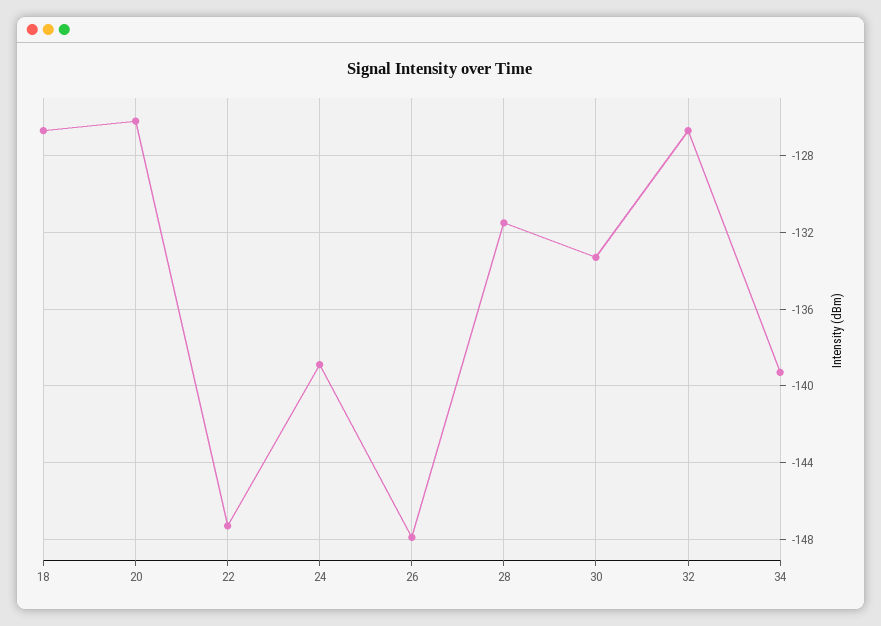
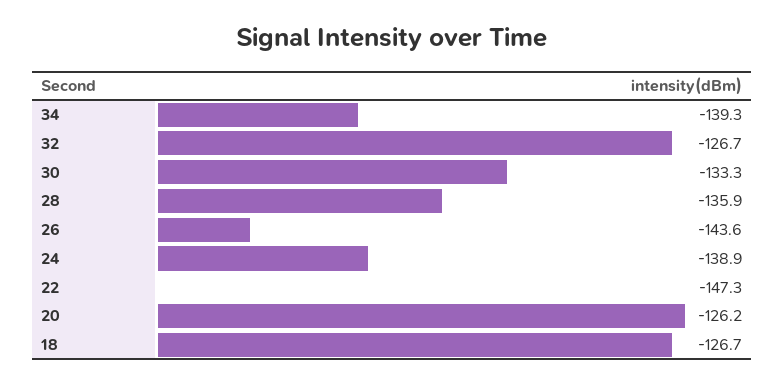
26: -148 -> -143.6
28: -131.5 -> -135.9

